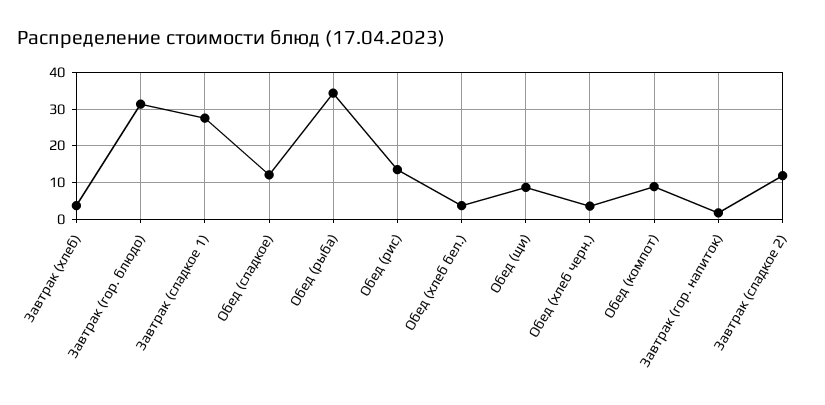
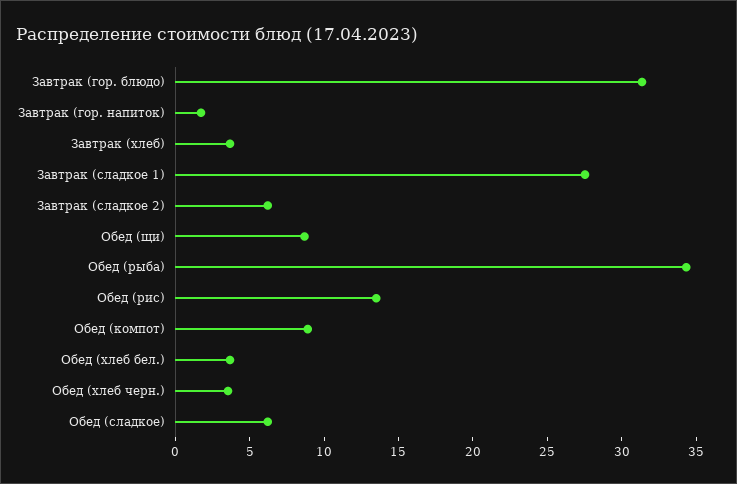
Обед (сладкое): 12 -> 6
Завтрак (сладкое 2): 12 -> 6

